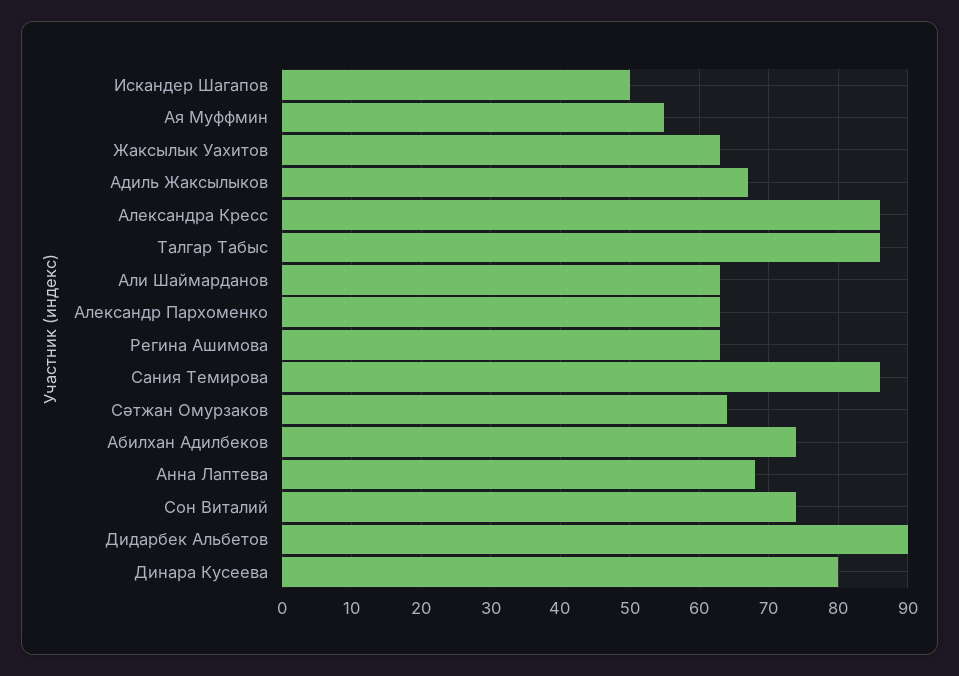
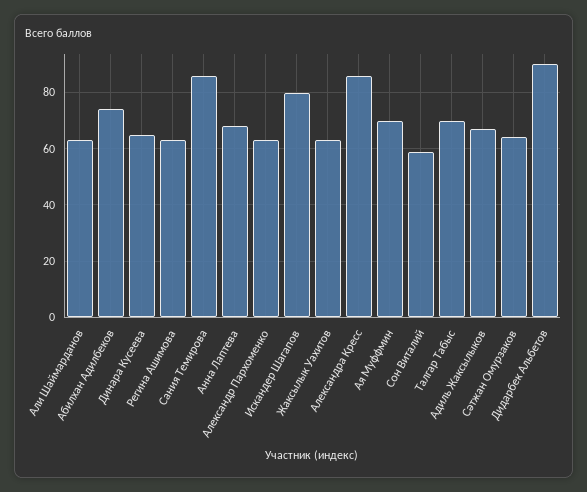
Искандер Шагапов: 50 -> 80
Ая Муффмин: 55 -> 70
Талгар Табыс: 86 -> 70
Сон Виталий: 74 -> 60
Динара Кусеева: 80 -> 65

